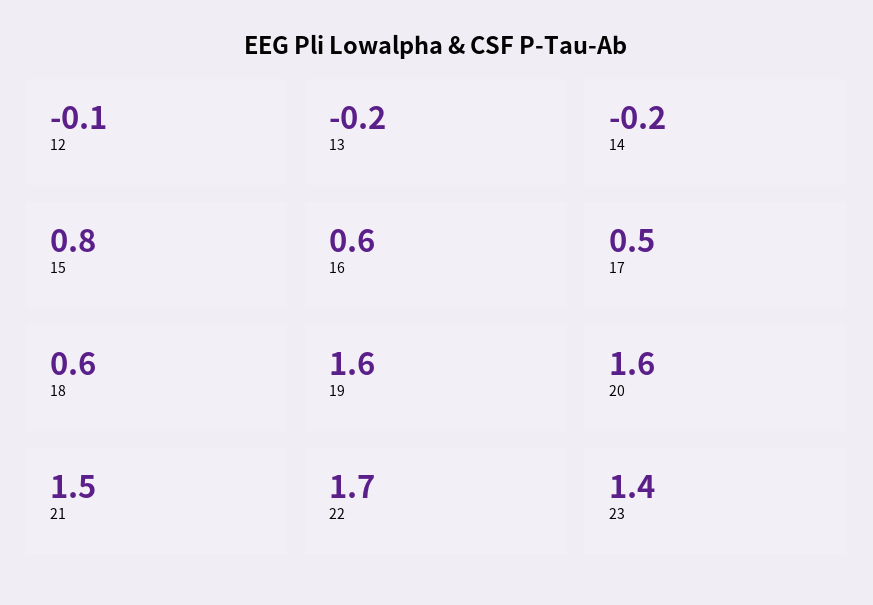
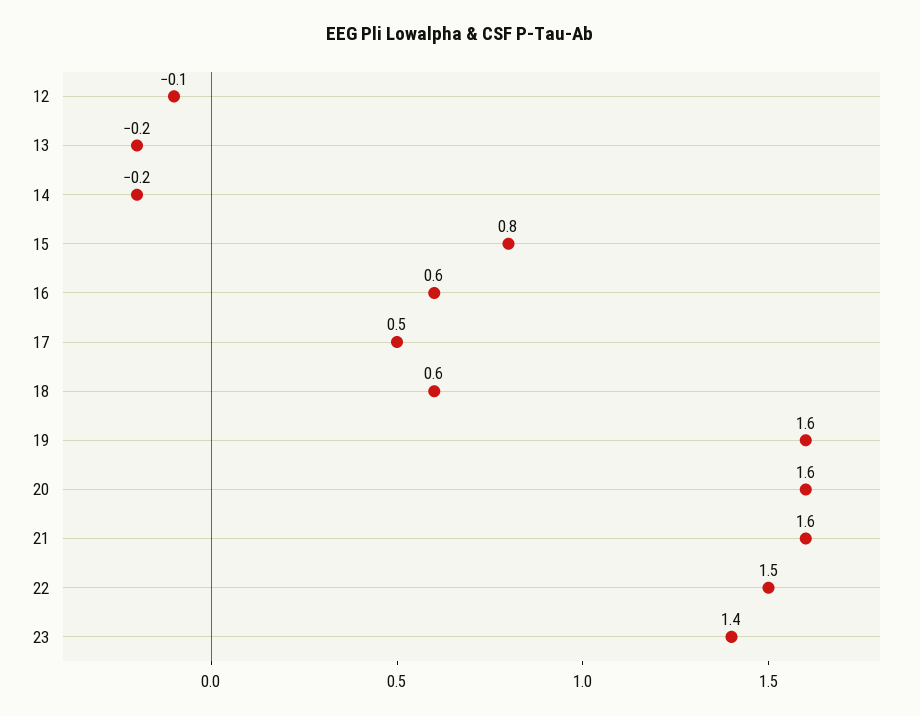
21: 1.5 -> 1.6
22: 1.7 -> 1.5

